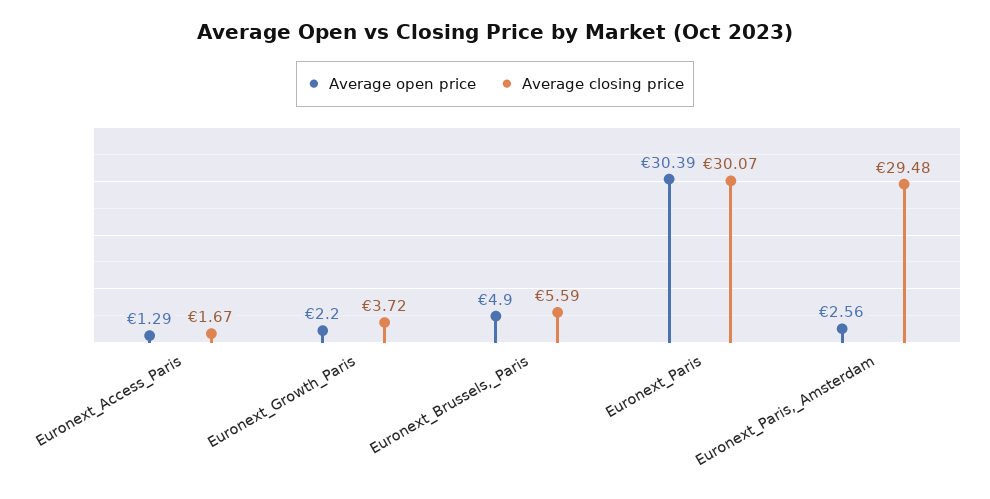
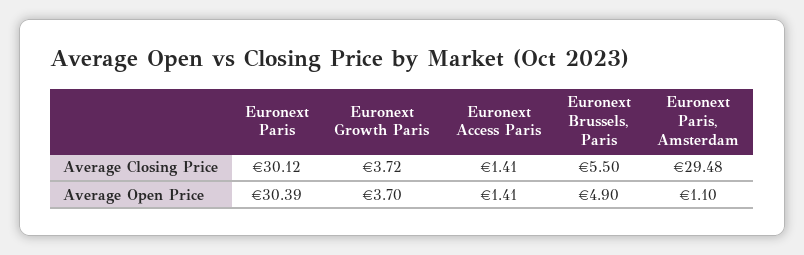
Average open price, Euronext_Access_Paris: 1.29 -> 1.41
Average closing price, Euronext_Access_Paris: 1.67 -> 1.41
Average open price, Euronext_Growth_Paris: 2.2 -> 3.7
Average closing price, Euronext_Brussels,_Paris: 5.59 -> 5.5
Average closing price, Euronext_Paris: 30.07 -> 30.12
Average open price, Euronext_Paris,_Amsterdam: 2.56 -> 1.1

